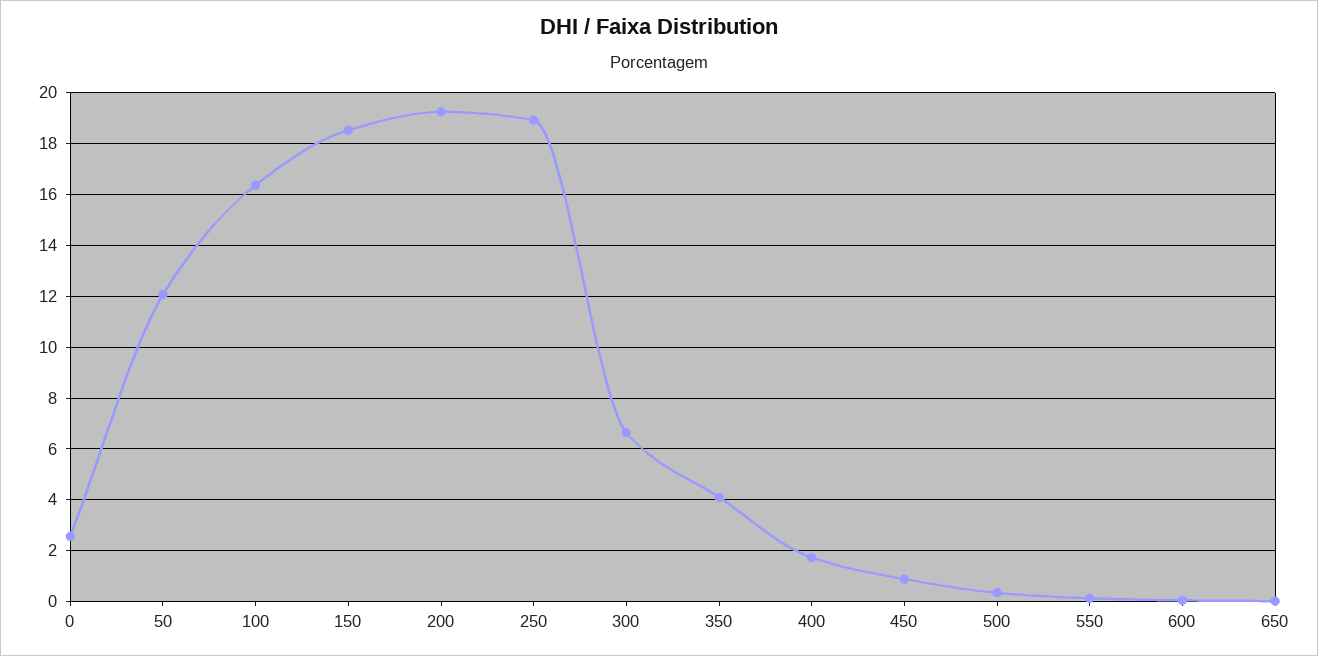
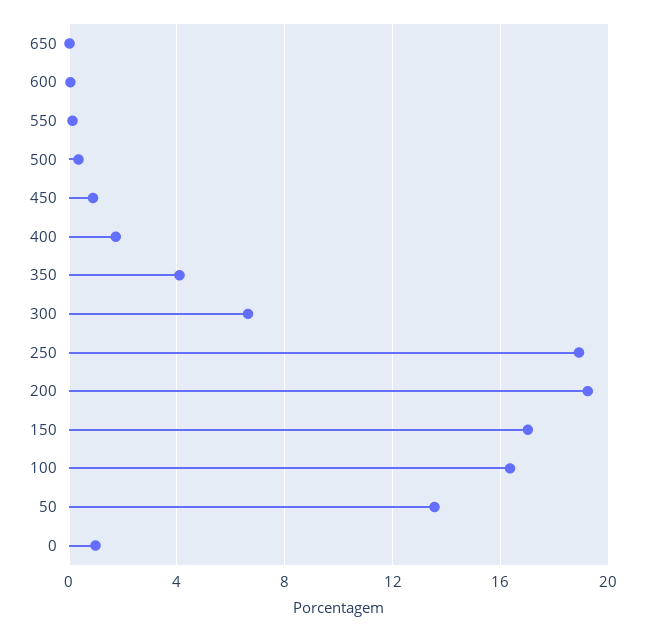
0: 2.5 -> 1
50: 12 -> 13.5
150: 18.5 -> 17

